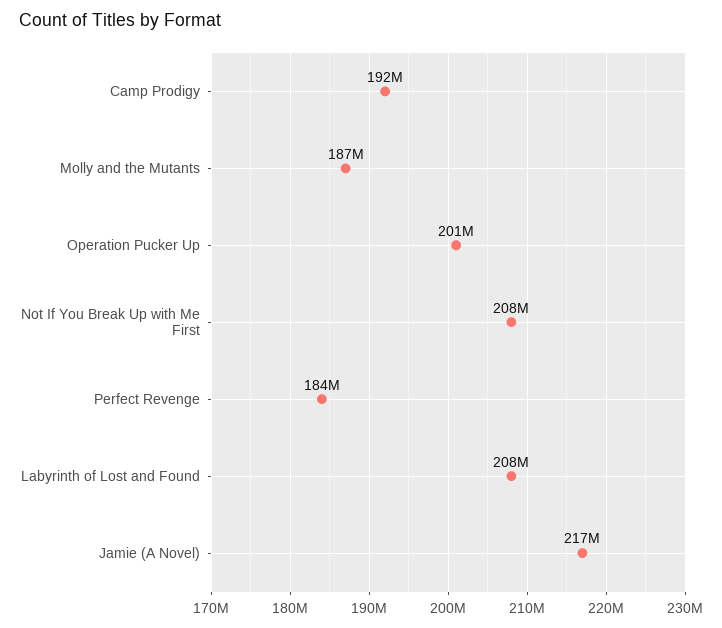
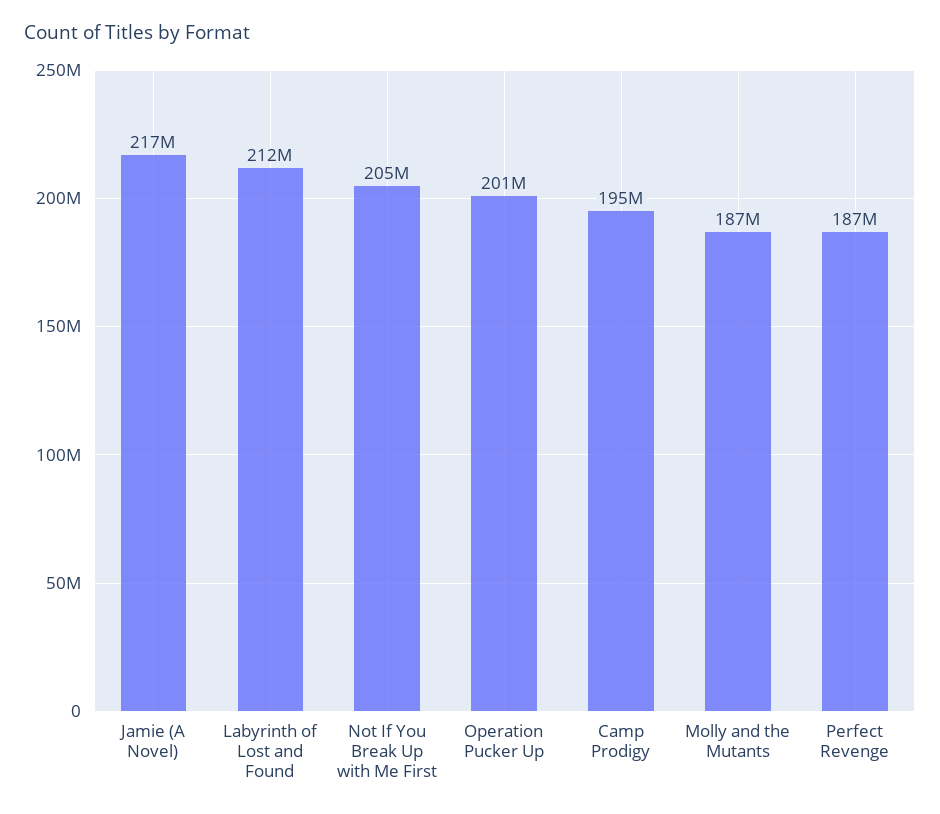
Camp Prodigy: 192000000 -> 195000000
Not If You Break Up with Me First: 208000000 -> 205000000
Perfect Revenge: 184000000 -> 187000000
Labyrinth of Lost and Found: 208000000 -> 212000000

